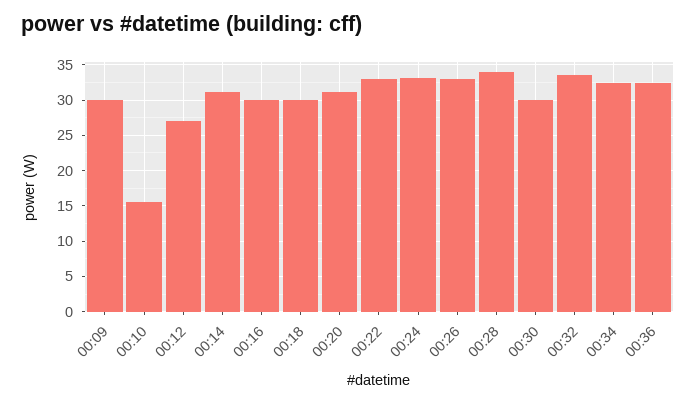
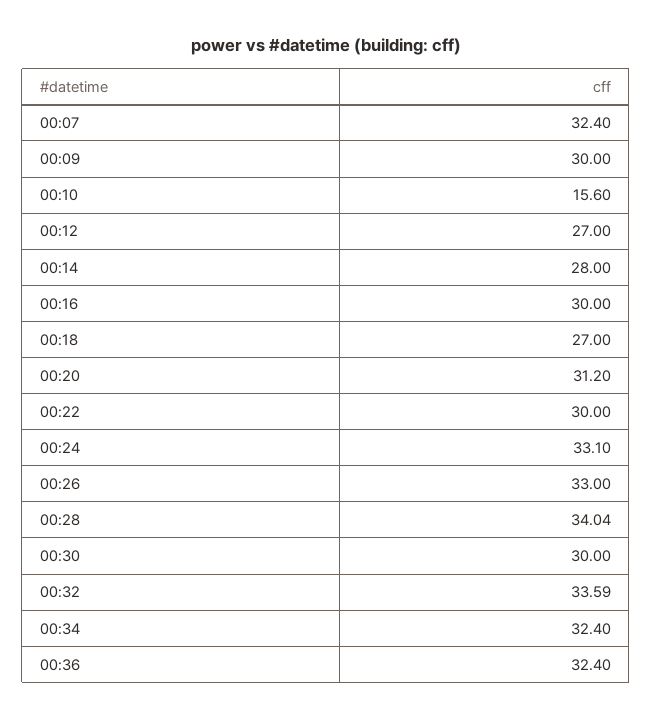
00:14: 31 -> 28
00:18: 30 -> 27
00:22: 33 -> 30
00:07: none -> 32.4

